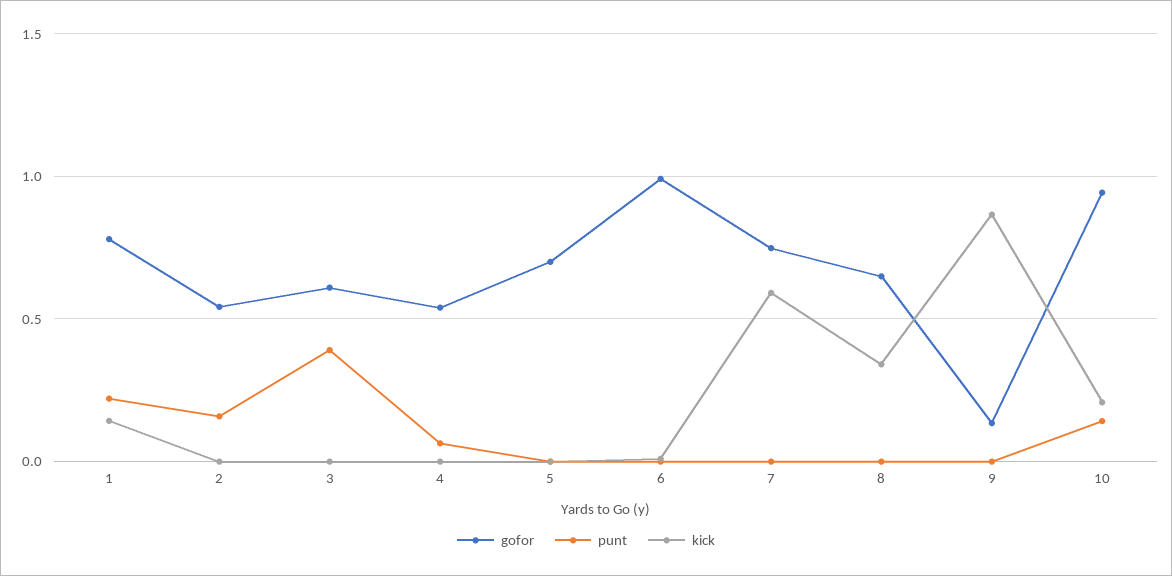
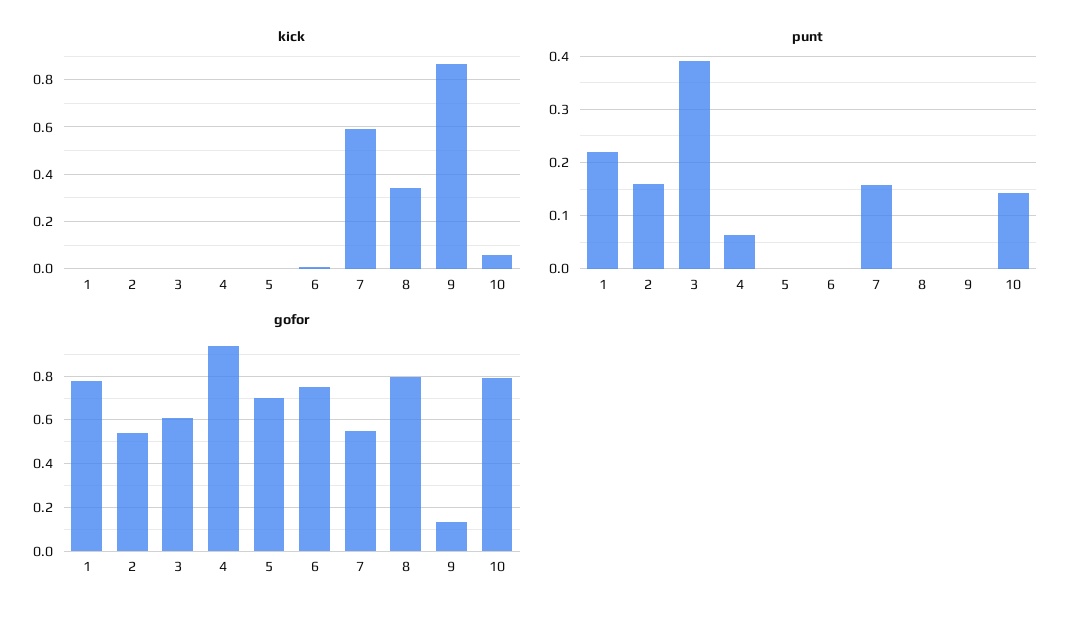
kick, 1: 0.15 -> 0
gofor, 4: 0.55 -> 0.95
gofor, 6: 1 -> 0.75
gofor, 7: 0.75 -> 0.55
punt, 7: 0 -> 0.16
gofor, 8: 0.65 -> 0.8
gofor, 10: 0.95 -> 0.8
kick, 10: 0.2 -> 0.05

